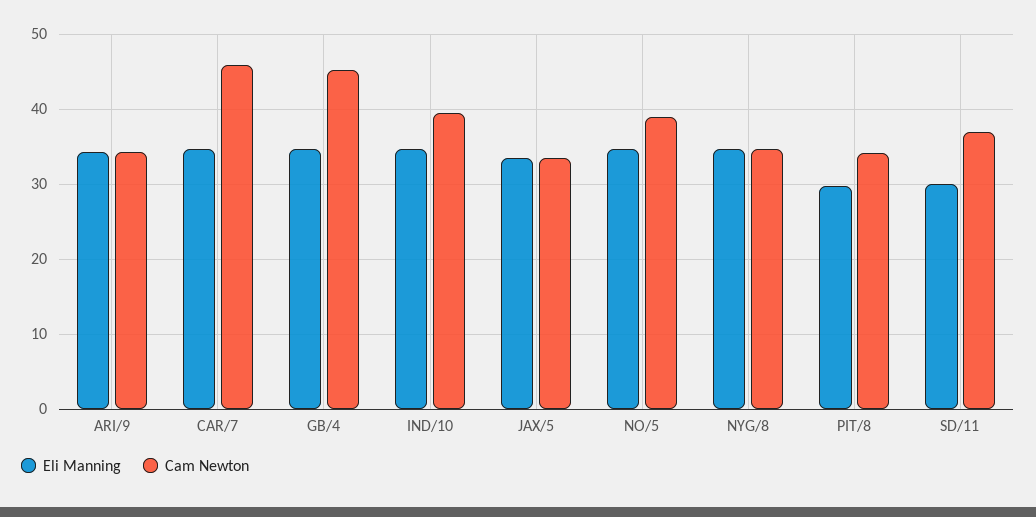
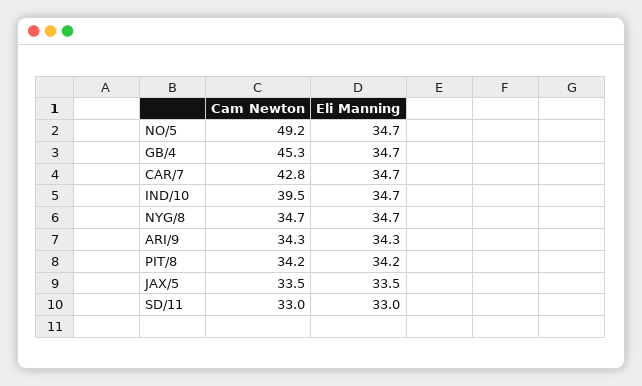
Cam Newton, CAR/7: 46 -> 42.8
Cam Newton, NO/5: 39 -> 49.2
Eli Manning, PIT/8: 30 -> 34.2
Eli Manning, SD/11: 30 -> 33
Cam Newton, SD/11: 37 -> 33

